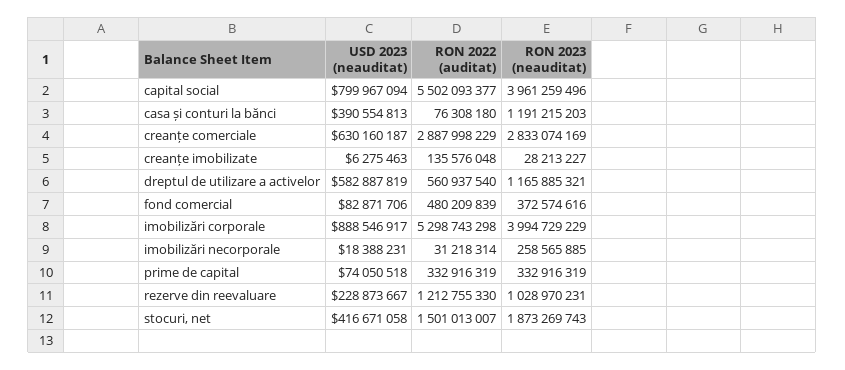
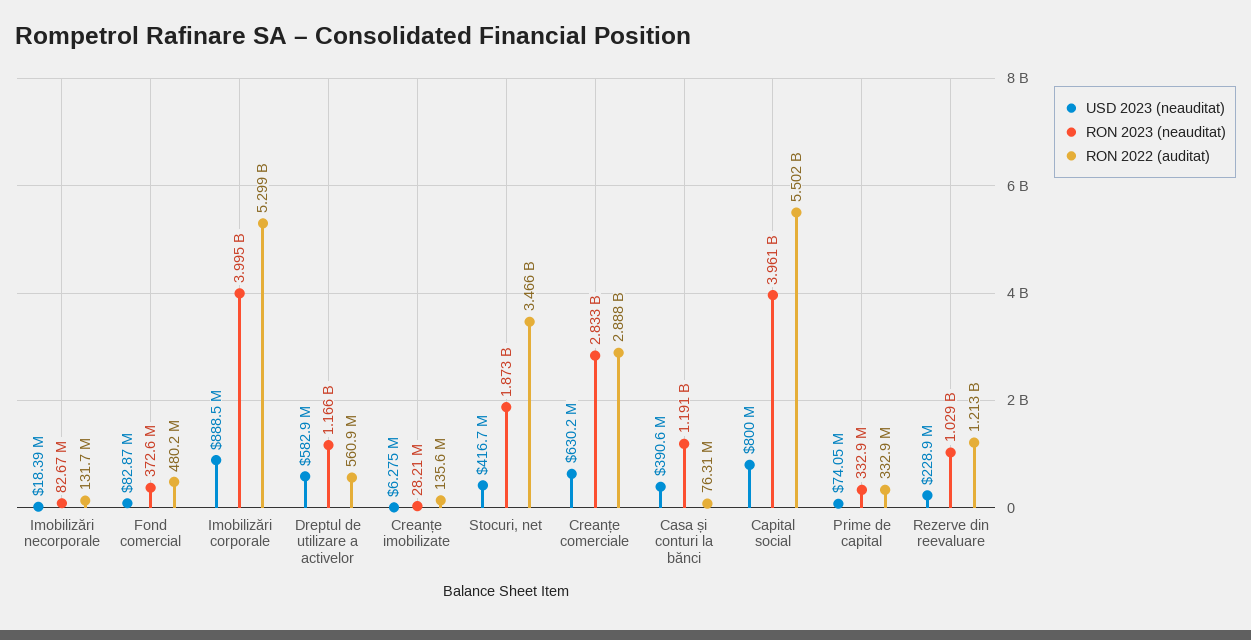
RON 2022 (auditat), imobilizări necorporale: 31218314 -> 131700000
RON 2023 (neauditat), imobilizări necorporale: 258565885 -> 82670000
RON 2022 (auditat), stocuri, net: 1501013007 -> 3466000000

